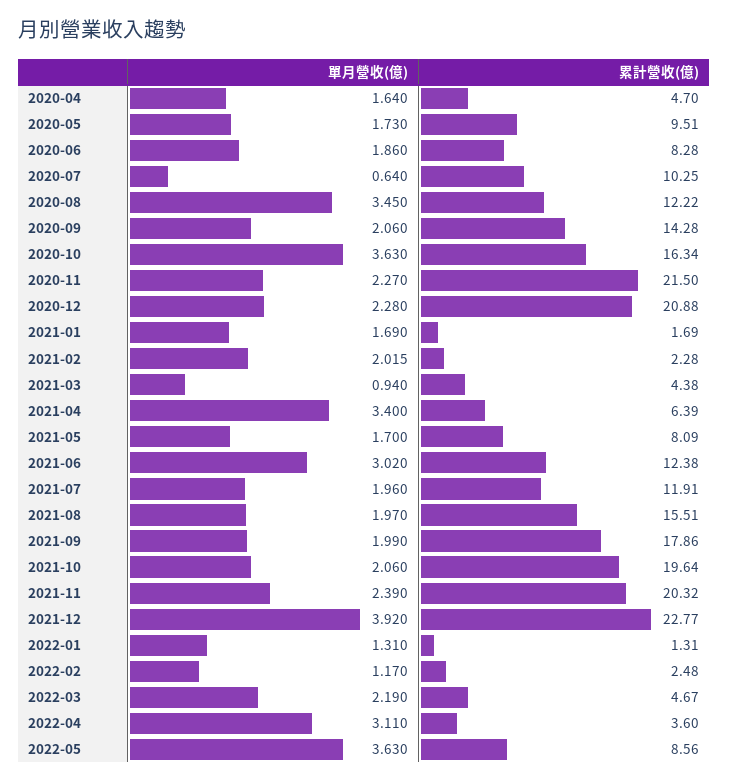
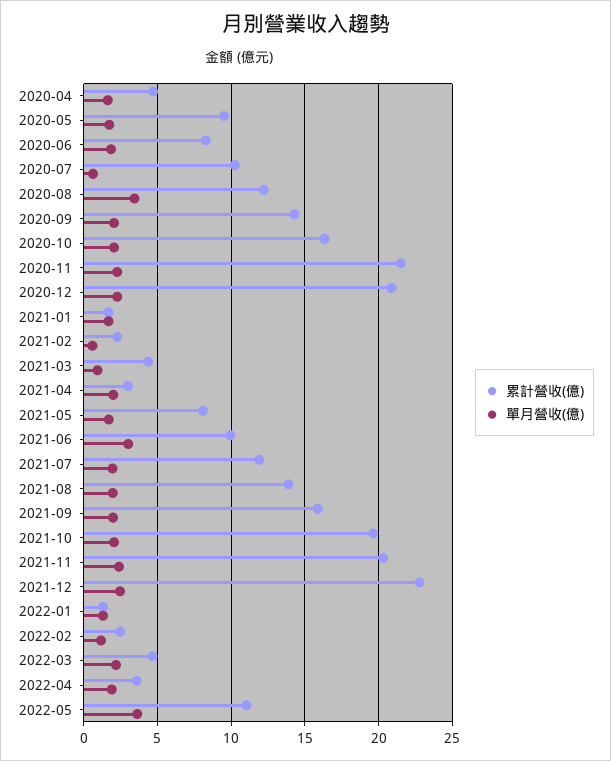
單月營收(億), 2020-10: 3.63 -> 2
單月營收(億), 2021-02: 2.015 -> 0.5
單月營收(億), 2021-04: 3.4 -> 2
累計營收(億), 2021-04: 6.39 -> 3
累計營收(億), 2021-06: 12.38 -> 10
累計營收(億), 2021-08: 15.51 -> 14
累計營收(億), 2021-09: 17.86 -> 16
單月營收(億), 2021-12: 3.92 -> 2.5
單月營收(億), 2022-04: 3.11 -> 2
累計營收(億), 2022-05: 8.56 -> 11

